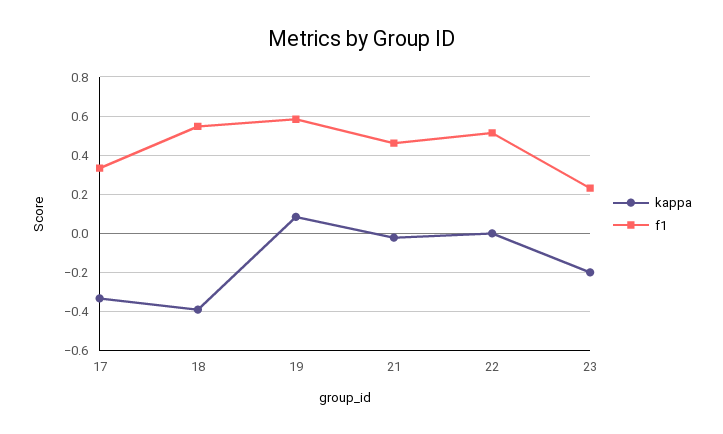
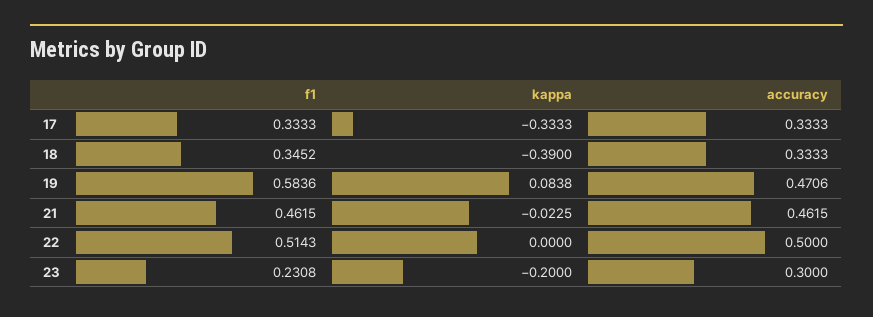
f1, 18: 0.55 -> 0.3452
accuracy, 17: none -> 0.3333
accuracy, 18: none -> 0.3333
accuracy, 19: none -> 0.4706
accuracy, 21: none -> 0.4615
accuracy, 22: none -> 0.5
accuracy, 23: none -> 0.3

